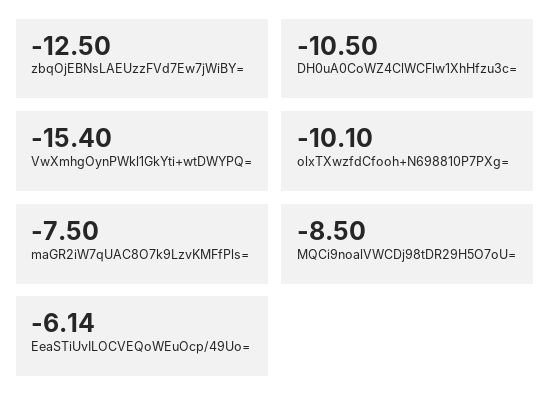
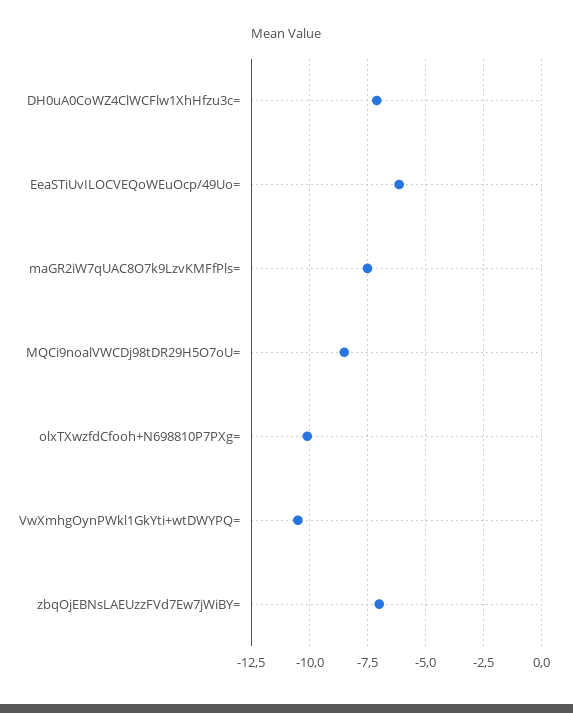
zbqOjEBNsLAEUzzFVd7Ew7jWiBY=: -12.5 -> -7
DH0uA0CoWZ4ClWCFlw1XhHfzu3c=: -10.5 -> -7
VwXmhgOynPWkl1GkYti+wtDWYPQ=: -15.4 -> -10.5

